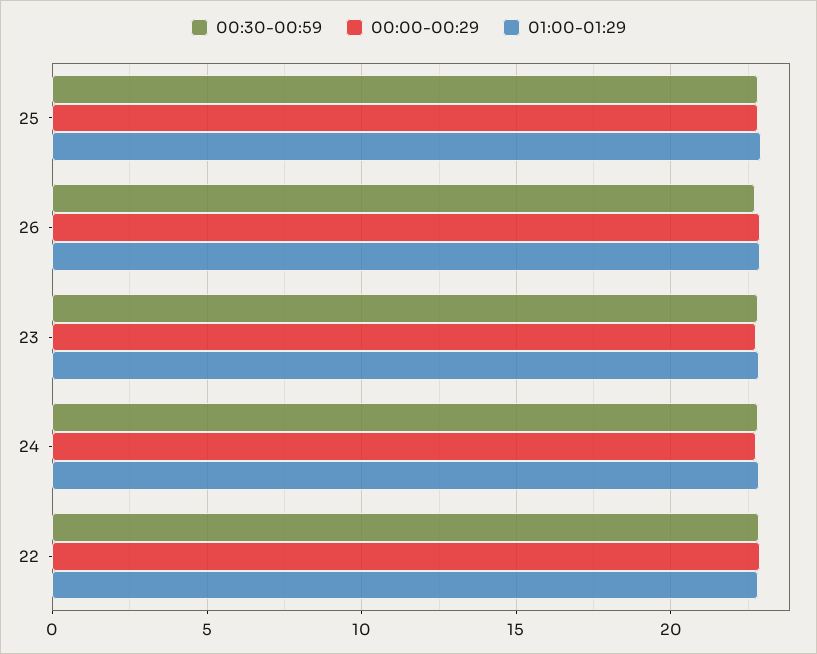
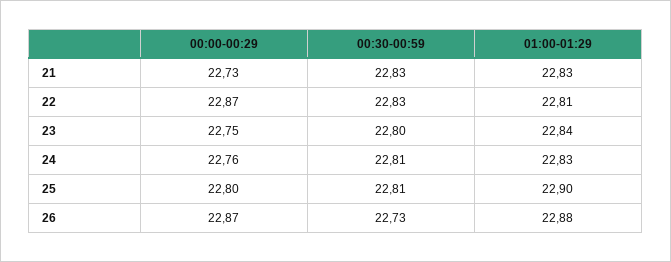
00:00-00:29, 21: none -> 22.73
00:30-00:59, 21: none -> 22.83
01:00-01:29, 21: none -> 22.83

